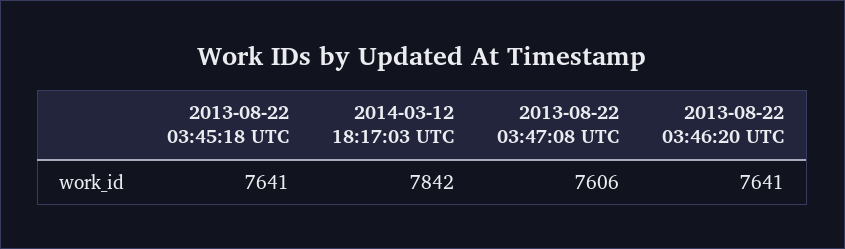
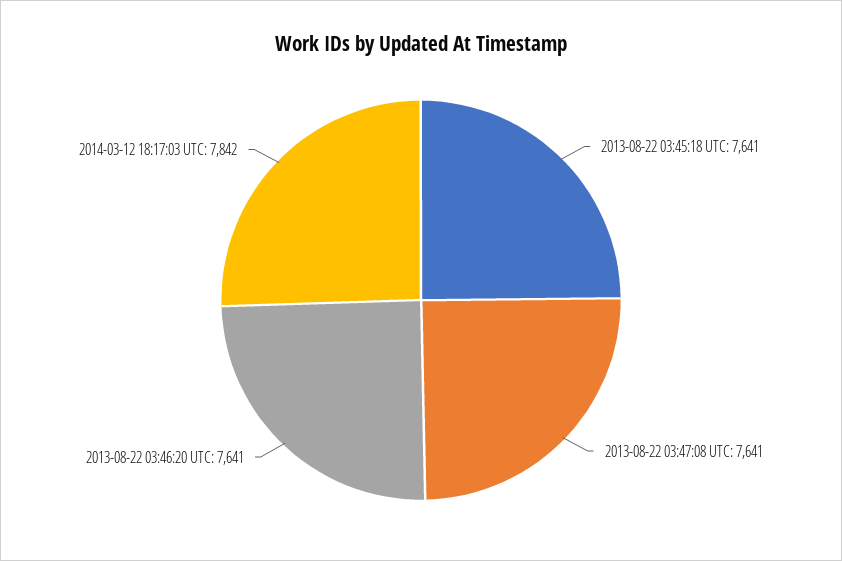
2013-08-22 03:47:08 UTC: 7606 -> 7641

